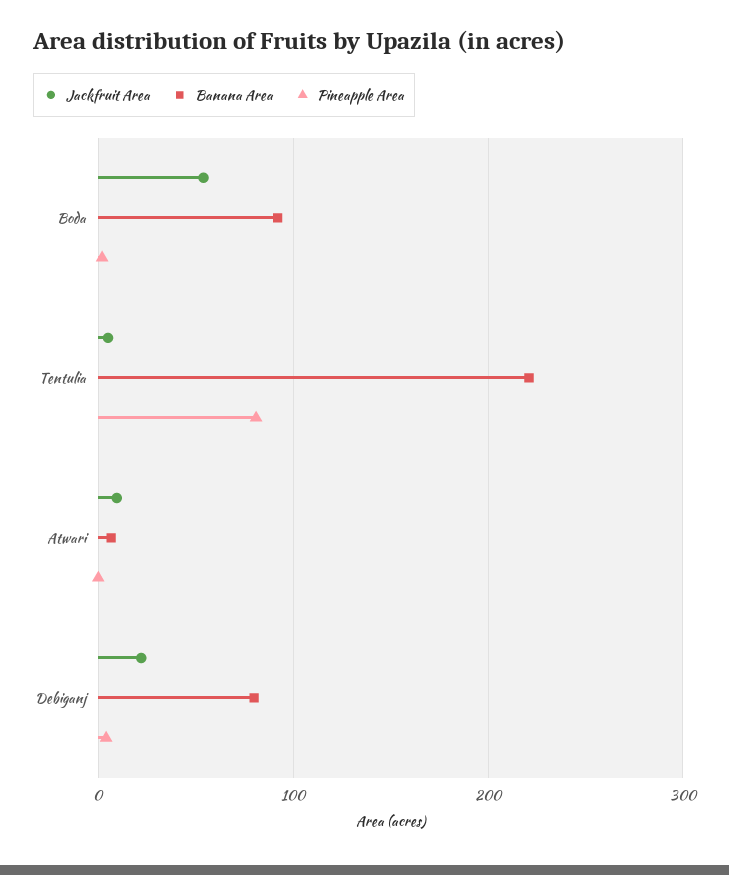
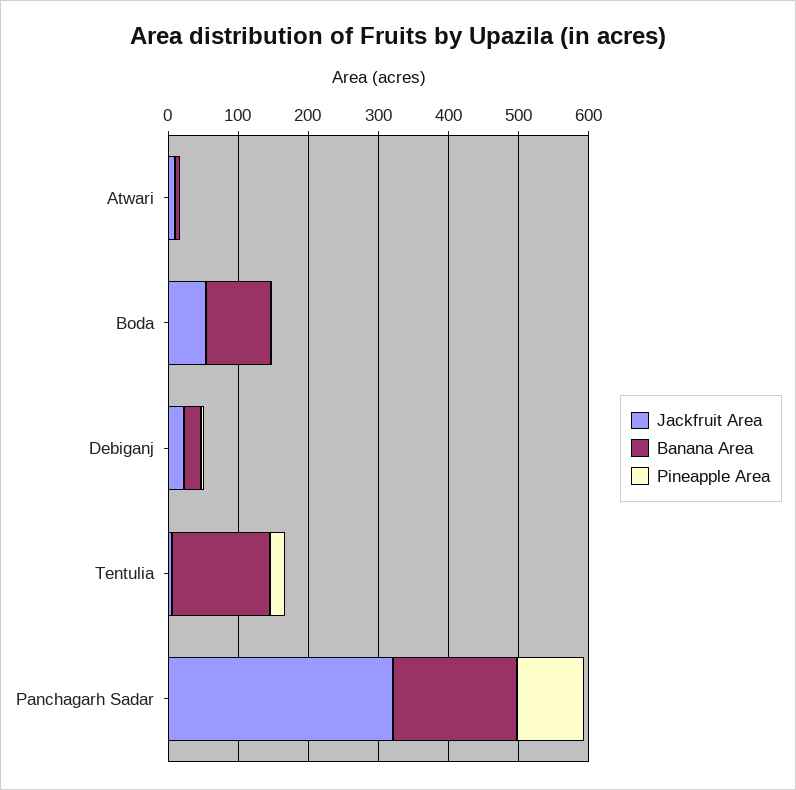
Banana Area, Tentulia: 220 -> 140
Pineapple Area, Tentulia: 80 -> 20
Banana Area, Debiganj: 80 -> 20
Jackfruit Area, Panchagarh Sadar: none -> 320
Banana Area, Panchagarh Sadar: none -> 180
Pineapple Area, Panchagarh Sadar: none -> 100

